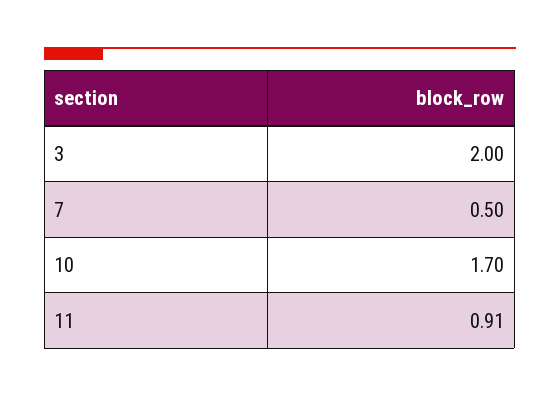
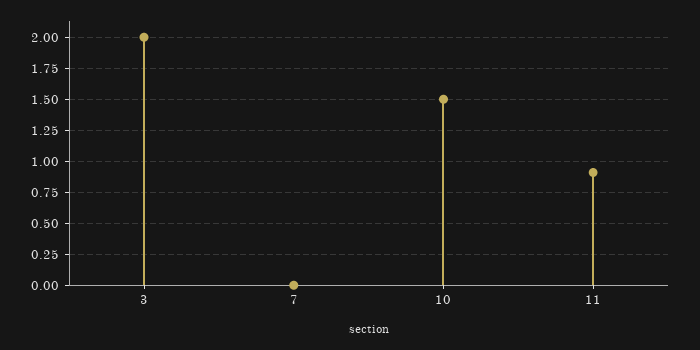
7: 0.5 -> 0
10: 1.7 -> 1.5

